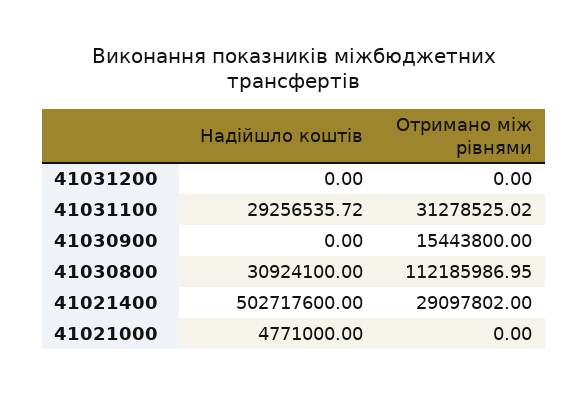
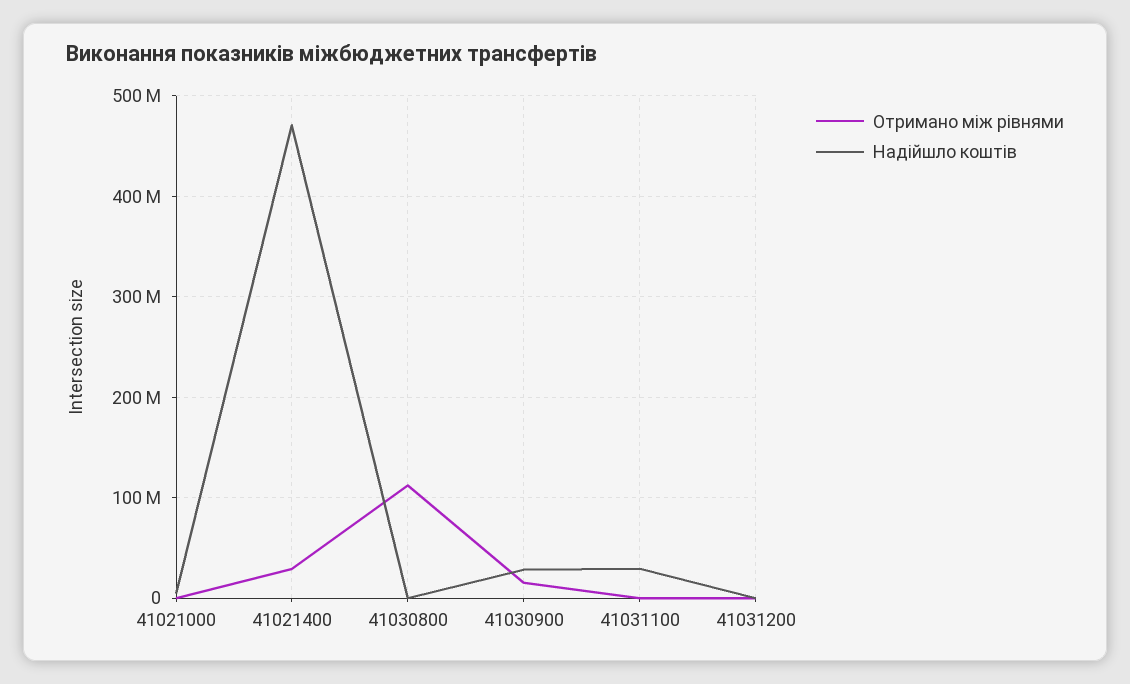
Отримано між рівнями, 41031100: 31278525.02 -> 0
Надійшло коштів, 41030900: 0 -> 30000000
Надійшло коштів, 41030800: 30924100 -> 0
Надійшло коштів, 41021400: 502717600 -> 470000000

